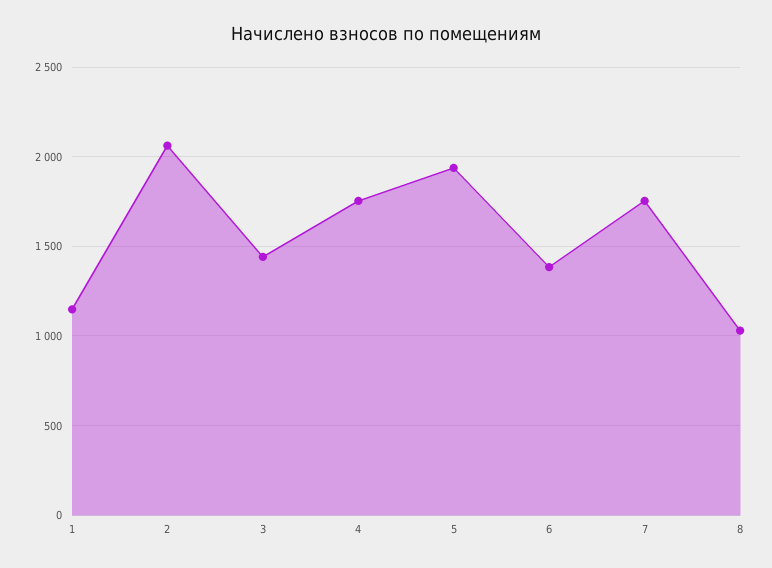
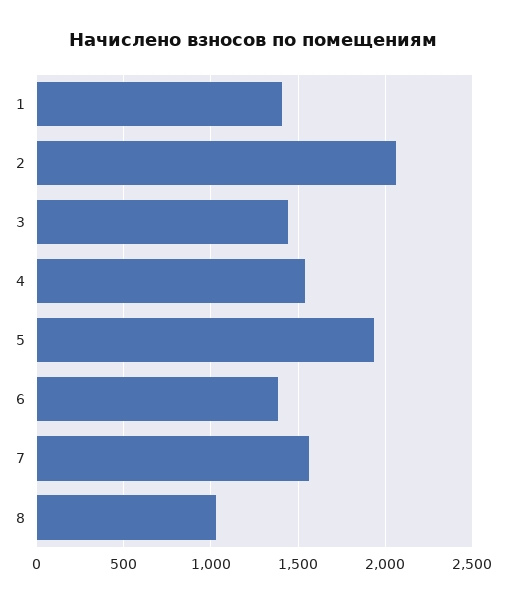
1: 1150 -> 1400
4: 1750 -> 1550
7: 1750 -> 1550

